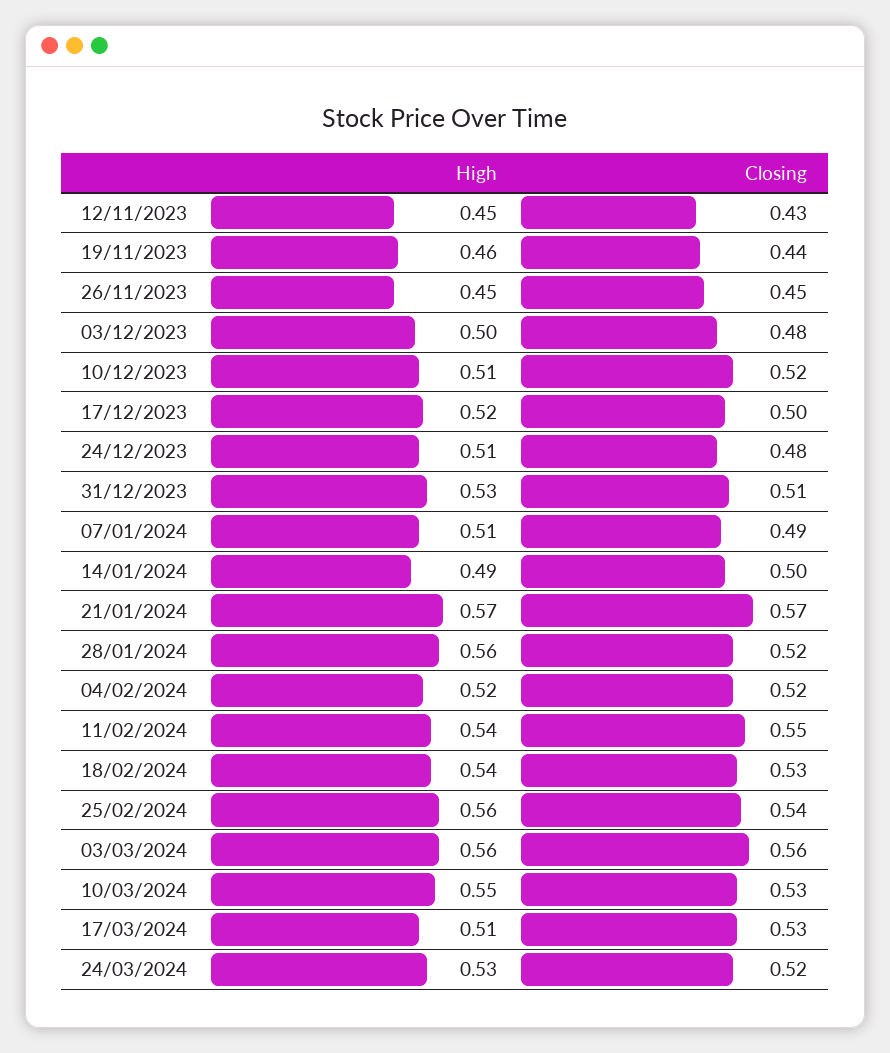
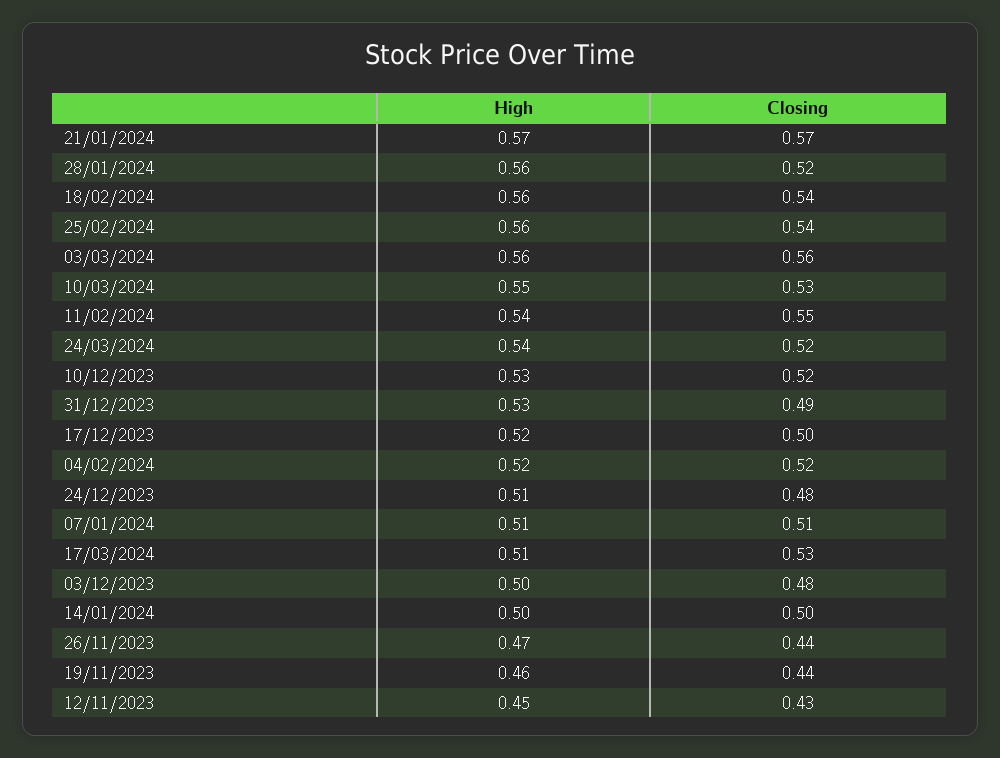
High, 26/11/2023: 0.45 -> 0.47
Closing, 26/11/2023: 0.45 -> 0.44
High, 10/12/2023: 0.51 -> 0.53
Closing, 31/12/2023: 0.51 -> 0.49
Closing, 07/01/2024: 0.49 -> 0.51
High, 14/01/2024: 0.49 -> 0.5
High, 18/02/2024: 0.54 -> 0.56
Closing, 18/02/2024: 0.53 -> 0.54
High, 24/03/2024: 0.53 -> 0.54

